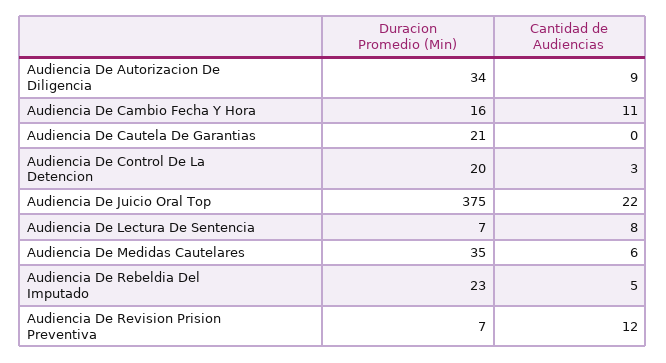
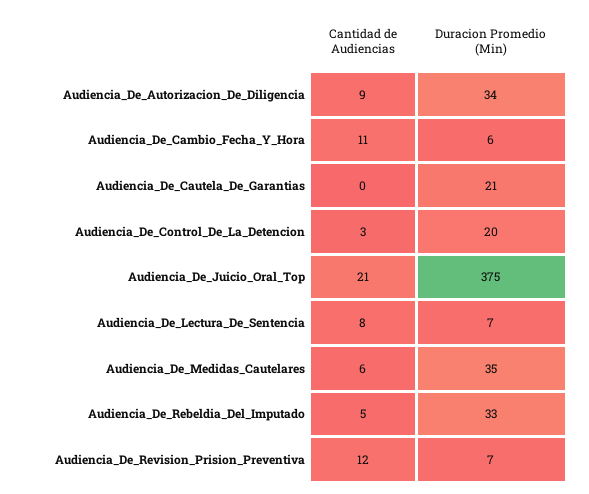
Duracion Promedio (Min), Audiencia De Cambio Fecha Y Hora: 16 -> 6
Cantidad de Audiencias, Audiencia De Juicio Oral Top: 22 -> 21
Duracion Promedio (Min), Audiencia De Rebeldia Del Imputado: 23 -> 33

